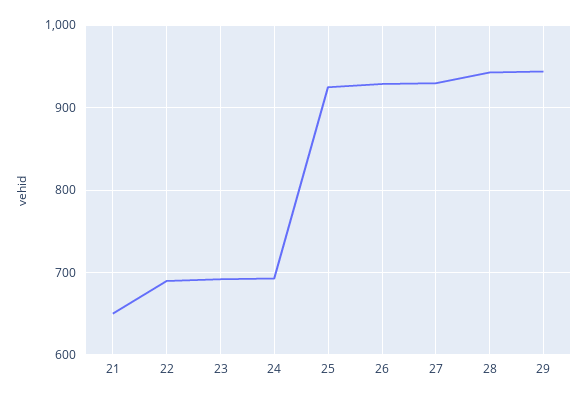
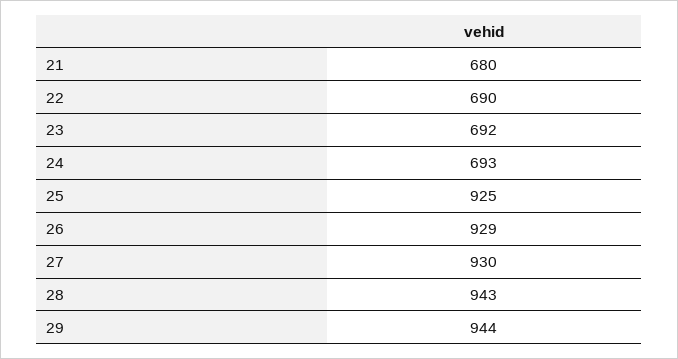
21: 650 -> 680

